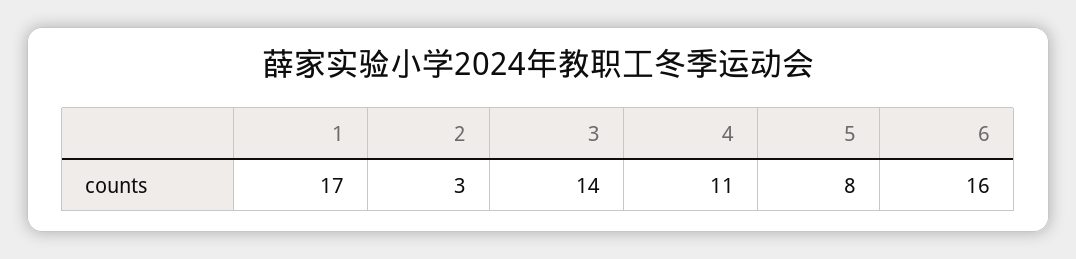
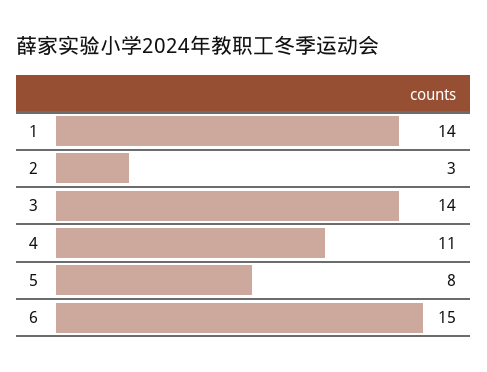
1: 17 -> 14
6: 16 -> 15

